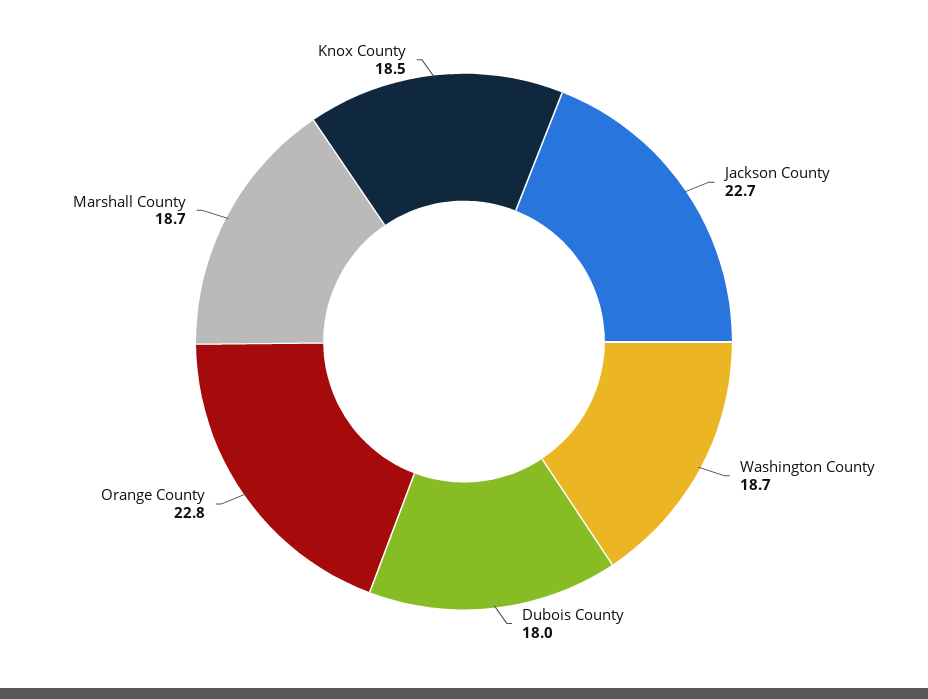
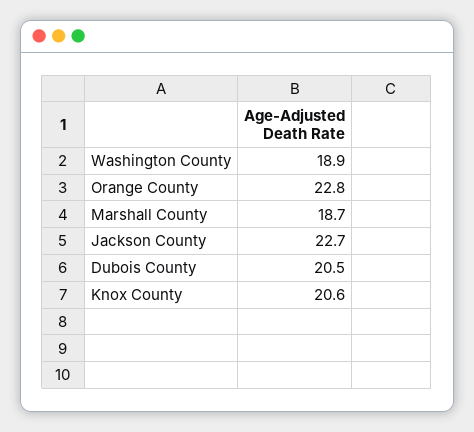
Washington County: 18.7 -> 18.9
Dubois County: 18 -> 20.5
Knox County: 18.5 -> 20.6

